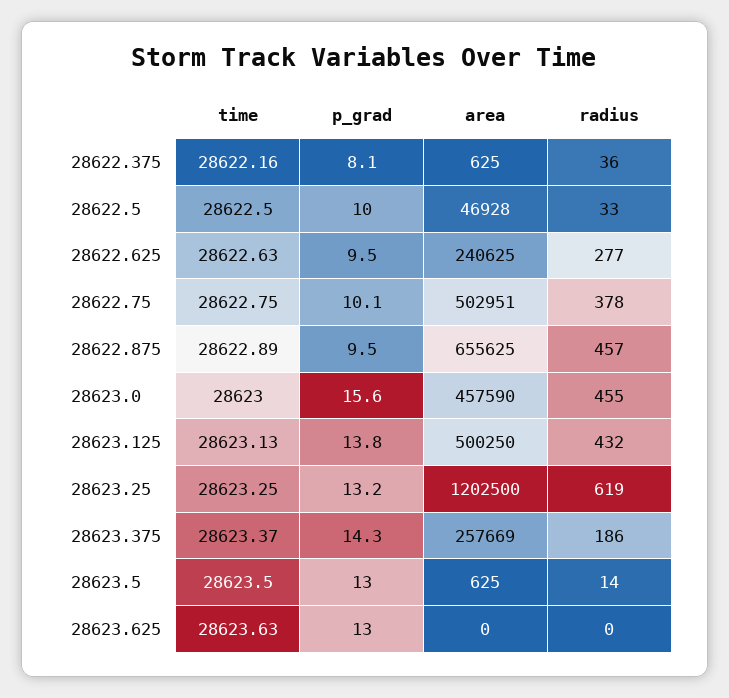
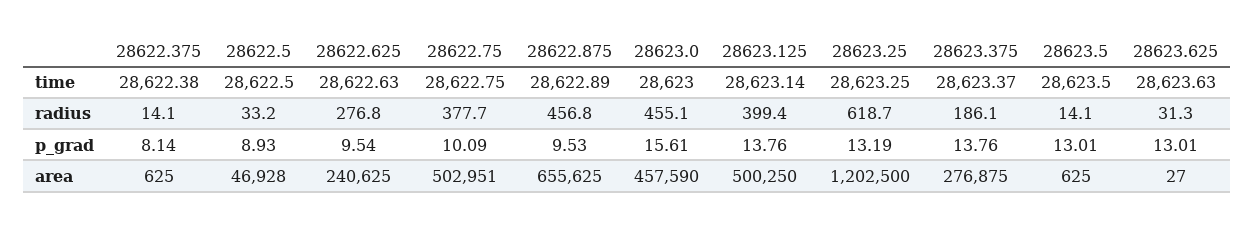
time, 28622.375: 28622.16 -> 28622.38
radius, 28622.375: 36 -> 14.1
p_grad, 28622.5: 10 -> 8.93
time, 28623.125: 28623.13 -> 28623.14
radius, 28623.125: 432 -> 399.4
p_grad, 28623.375: 14.3 -> 13.76
area, 28623.375: 257669 -> 276875
area, 28623.625: 0 -> 27
radius, 28623.625: 0 -> 31.3

